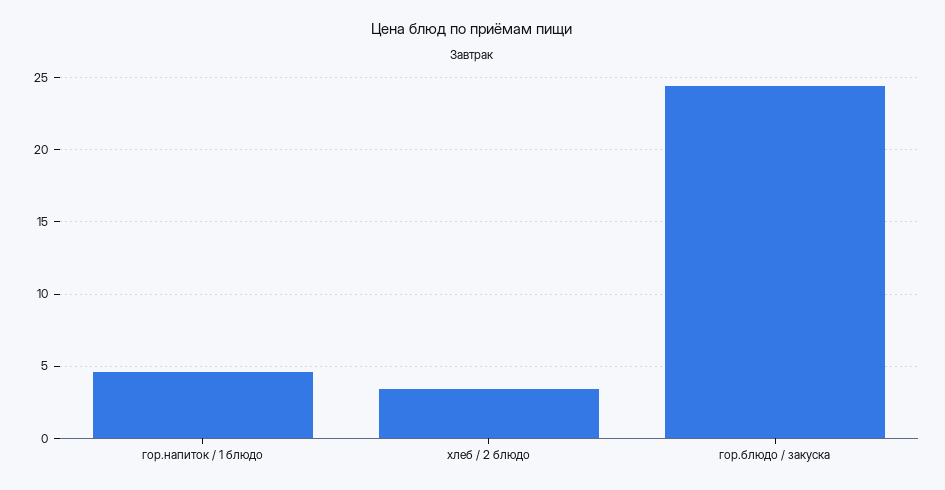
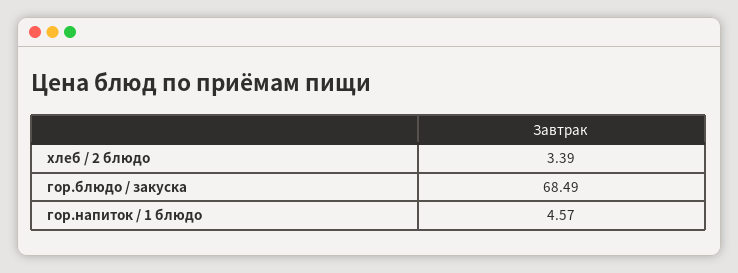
гор.блюдо / закуска: 24.5 -> 68.49

